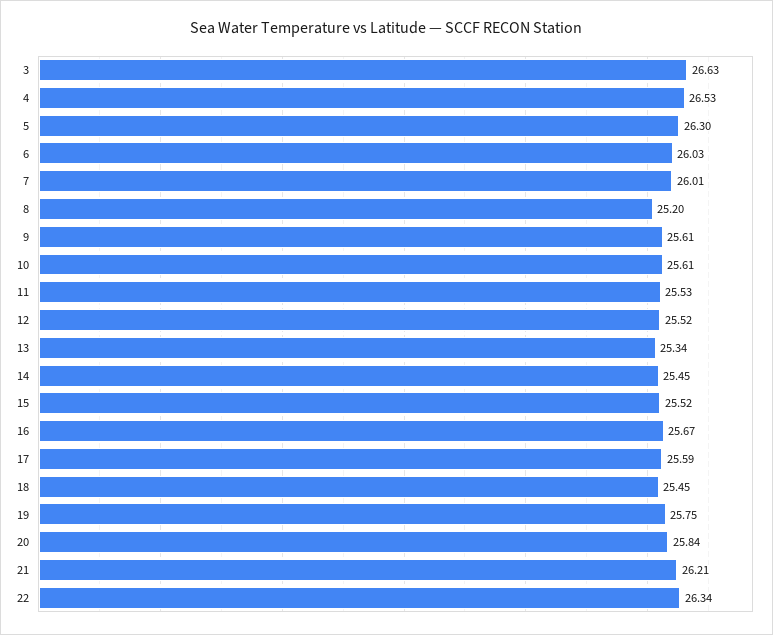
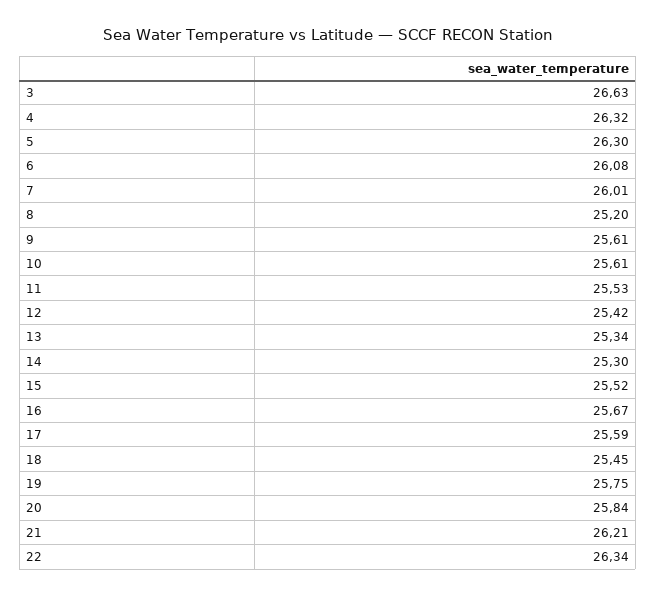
4: 26.53 -> 26.32
6: 26.03 -> 26.08
12: 25.52 -> 25.42
14: 25.45 -> 25.3

